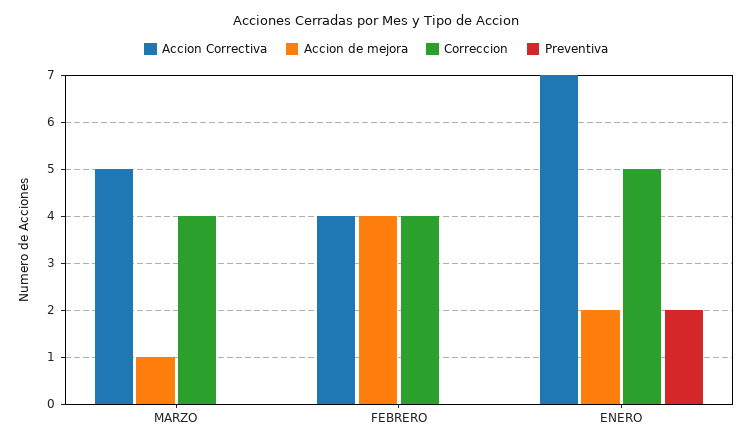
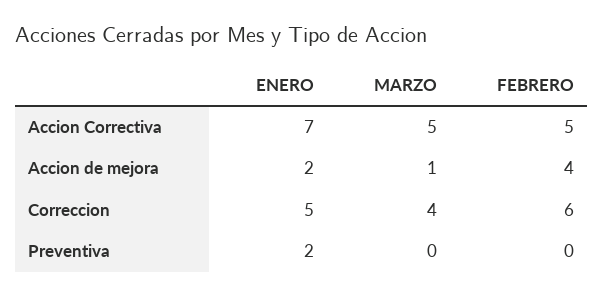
Accion Correctiva, FEBRERO: 4 -> 5
Correccion, FEBRERO: 4 -> 6

